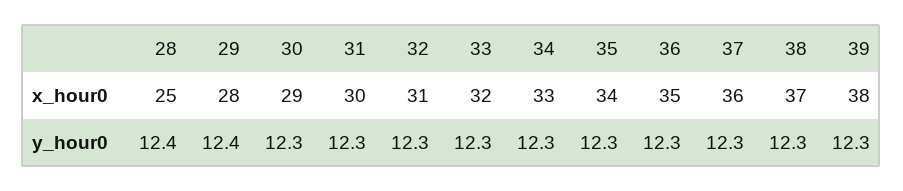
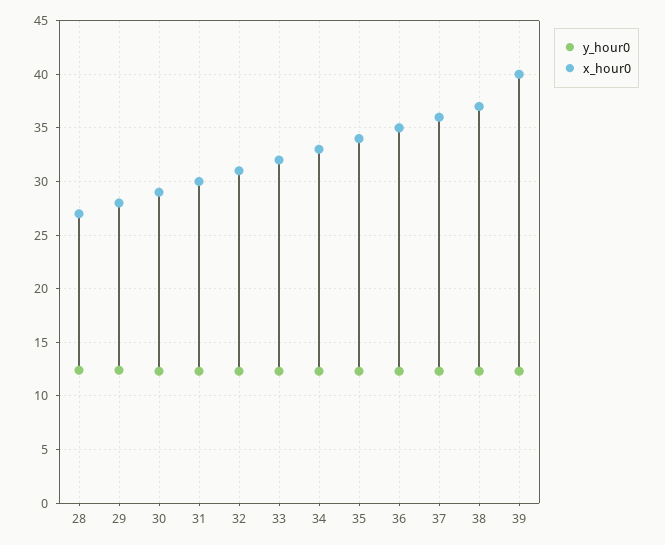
x_hour0, 28: 25 -> 27
x_hour0, 39: 38 -> 40

